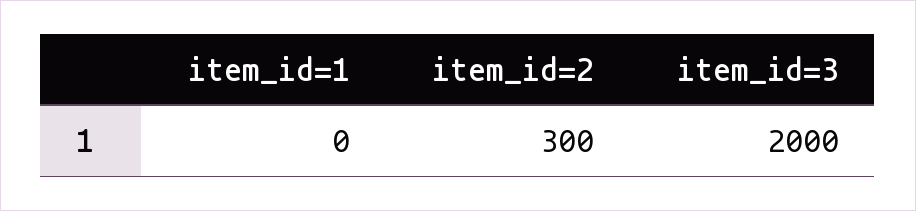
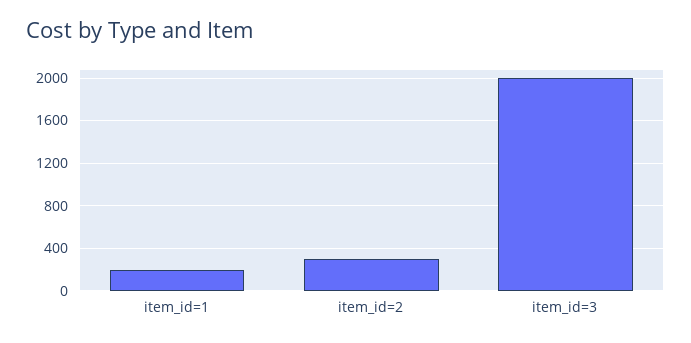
item_id=1: 0 -> 200

